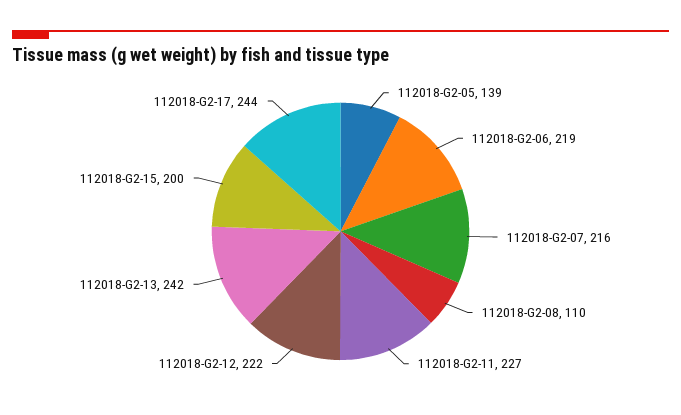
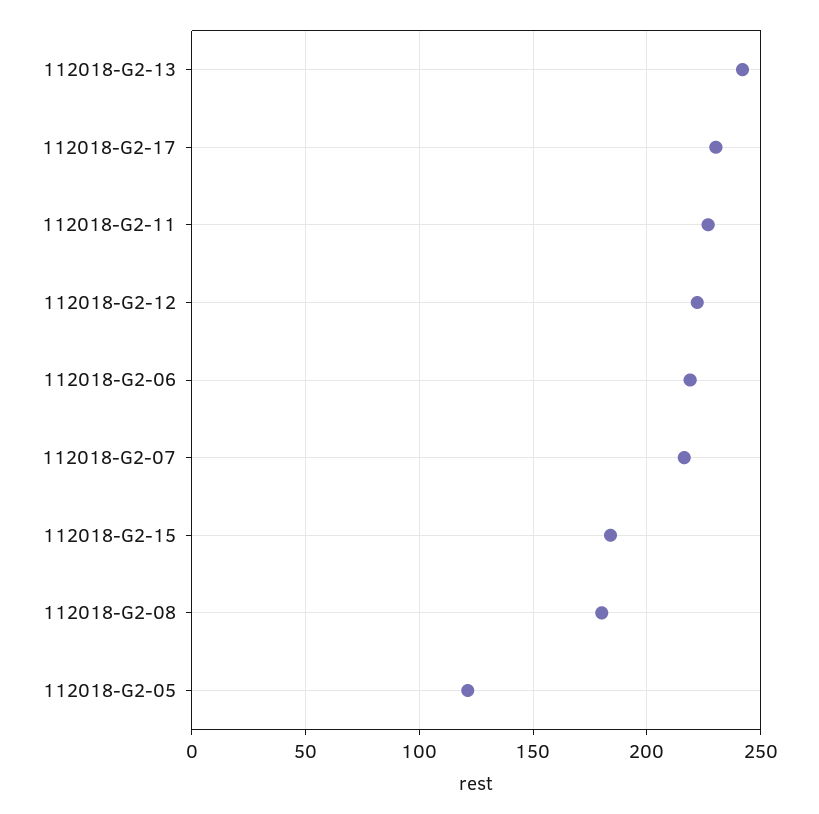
112018-G2-05: 139 -> 120
112018-G2-08: 110 -> 180
112018-G2-15: 200 -> 185
112018-G2-17: 244 -> 230

